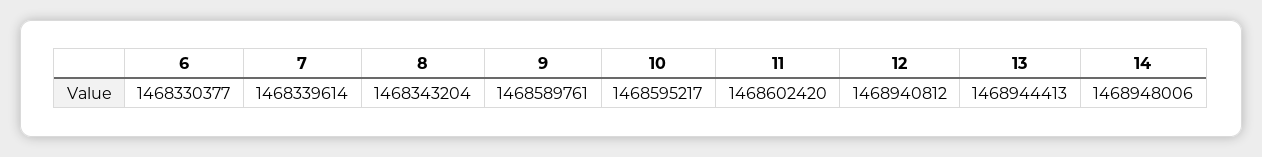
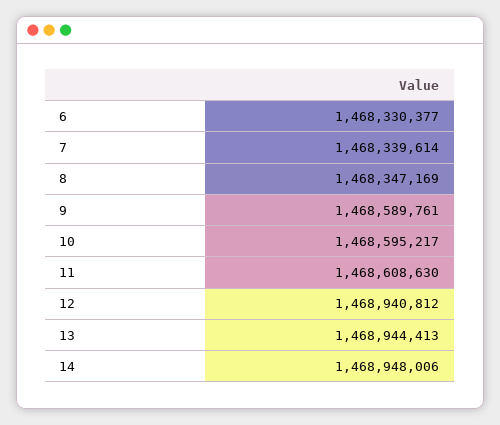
8: 1468343204 -> 1468347169
11: 1468602420 -> 1468608630

